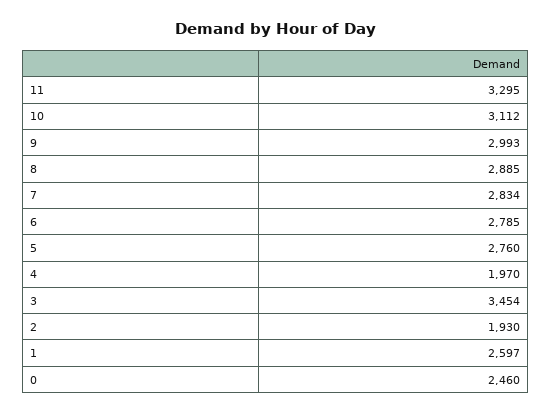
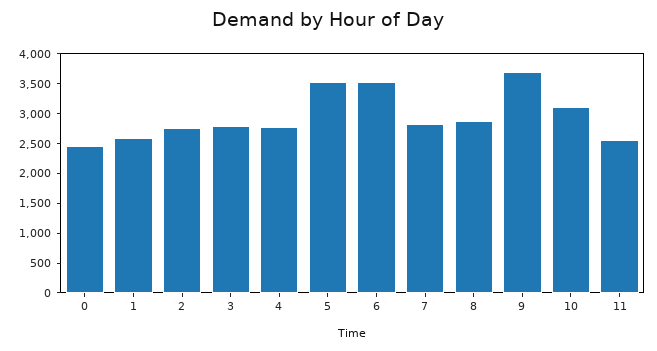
11: 3295 -> 2500
9: 2993 -> 3750
6: 2785 -> 3500
5: 2760 -> 3500
4: 1970 -> 2750
3: 3454 -> 2750
2: 1930 -> 2750

